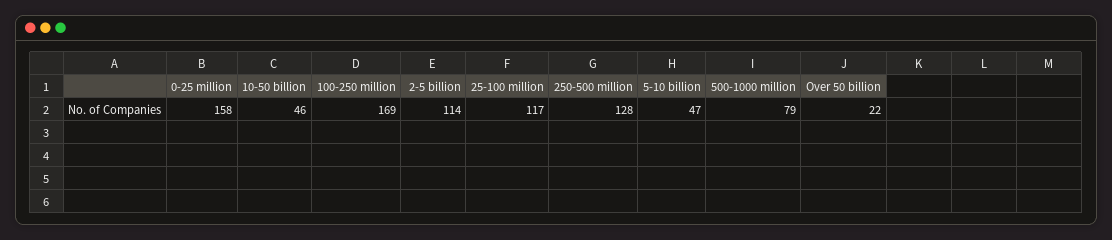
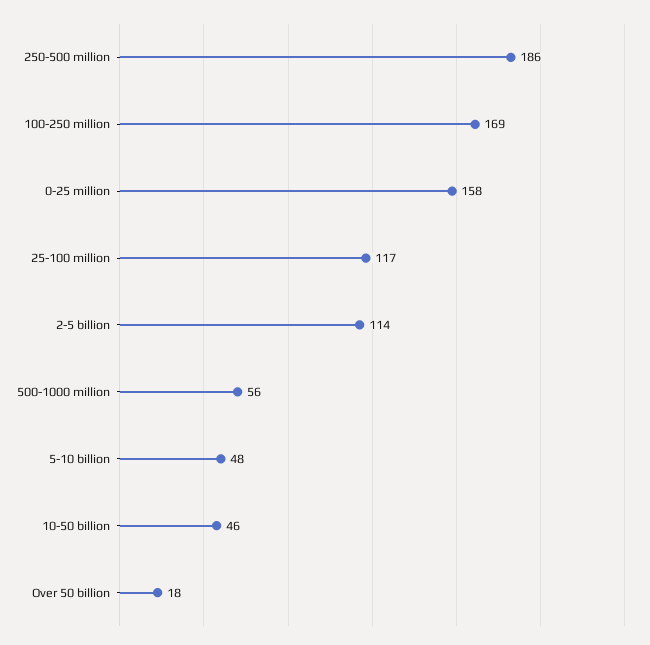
250-500 million: 128 -> 186
5-10 billion: 47 -> 48
500-1000 million: 79 -> 56
Over 50 billion: 22 -> 18

